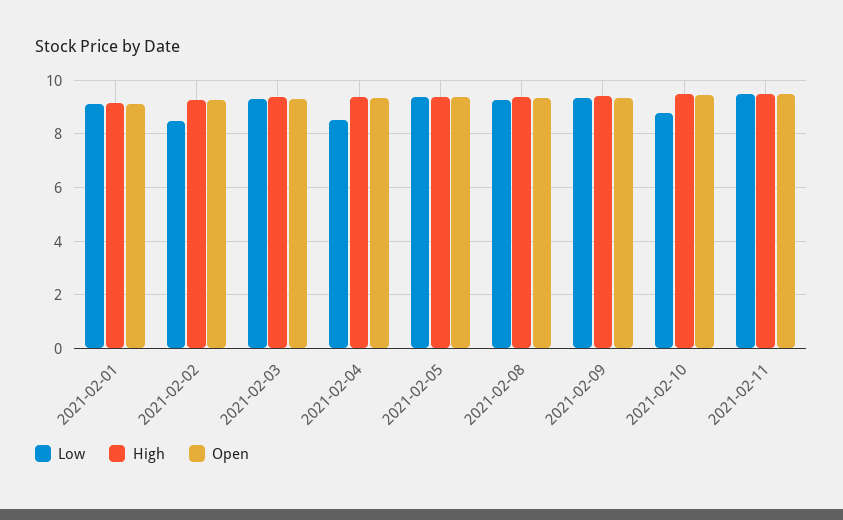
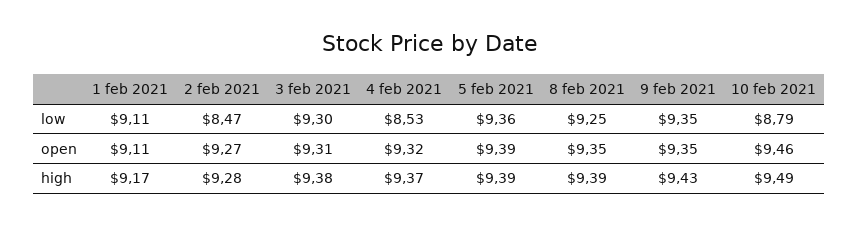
Low, 2021-02-11: 9.5 -> none
High, 2021-02-11: 9.5 -> none
Open, 2021-02-11: 9.5 -> none

